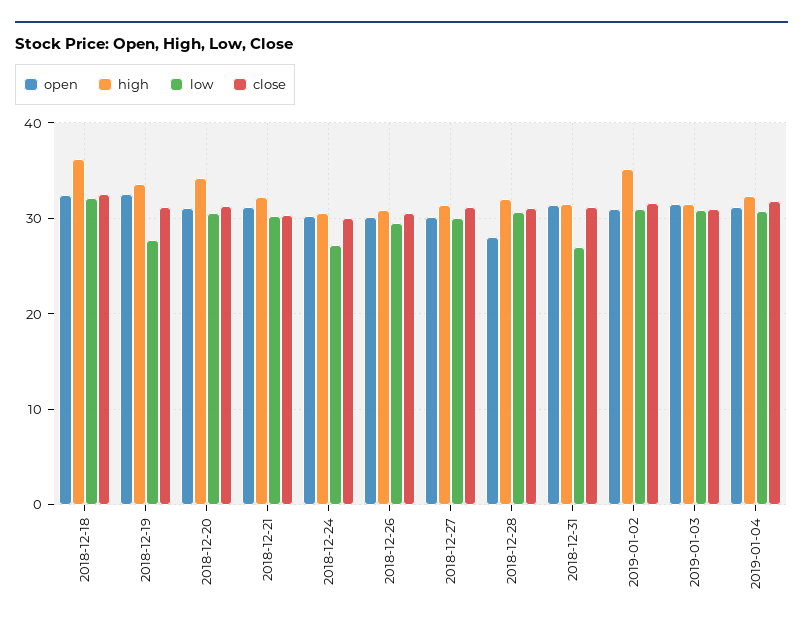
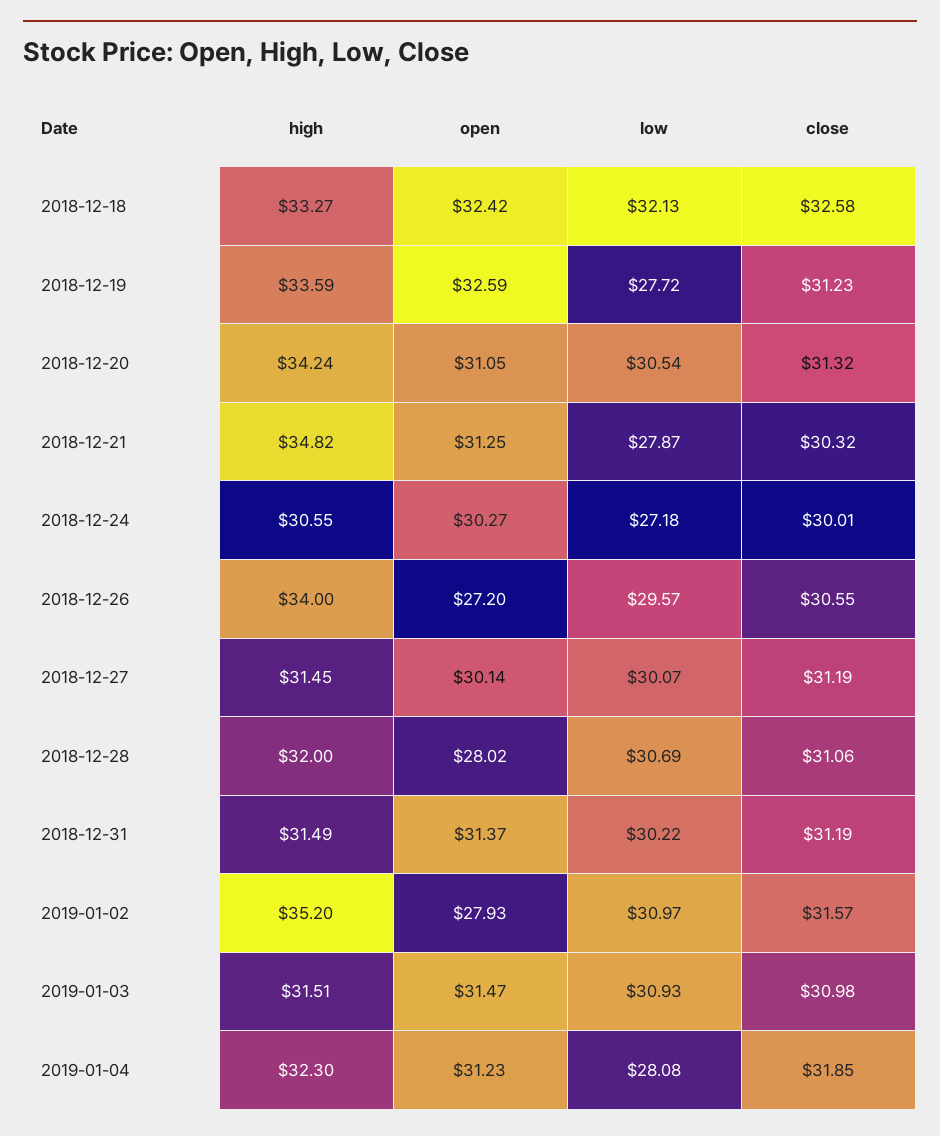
high, 2018-12-18: 36 -> 33.27
high, 2018-12-21: 32 -> 34.82
low, 2018-12-21: 30 -> 27.87
open, 2018-12-26: 30 -> 27.2
high, 2018-12-26: 31 -> 34
low, 2018-12-31: 27 -> 30.22
open, 2019-01-02: 31 -> 27.93
low, 2019-01-04: 31 -> 28.08

